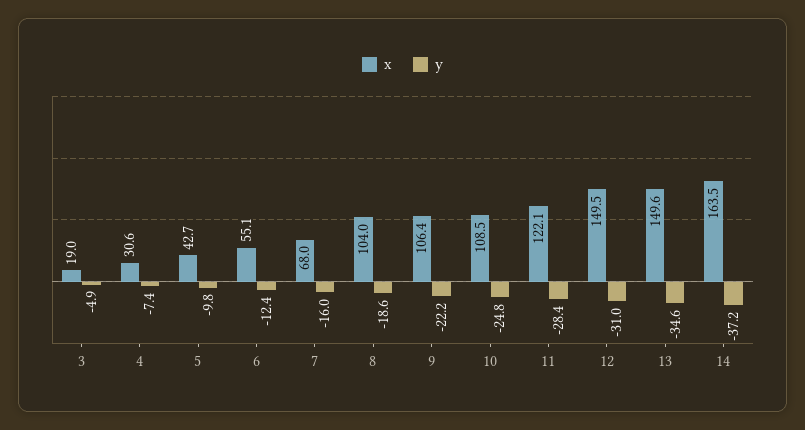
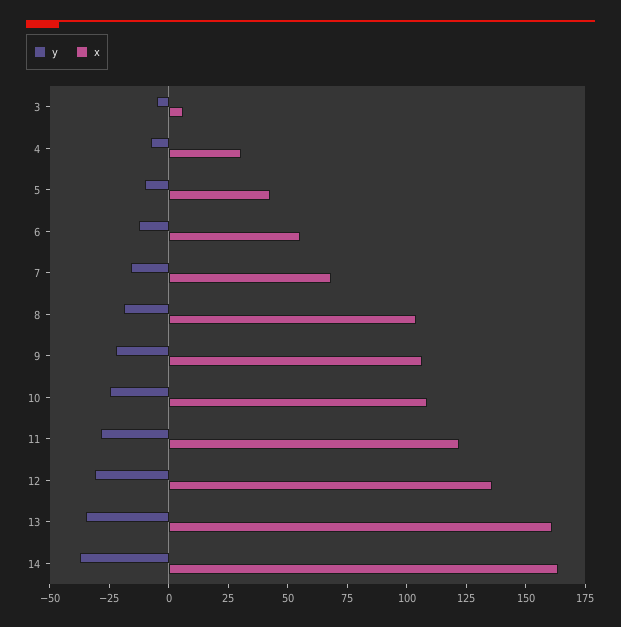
x, 3: 19 -> 5
x, 12: 149.5 -> 135
x, 13: 149.6 -> 160

